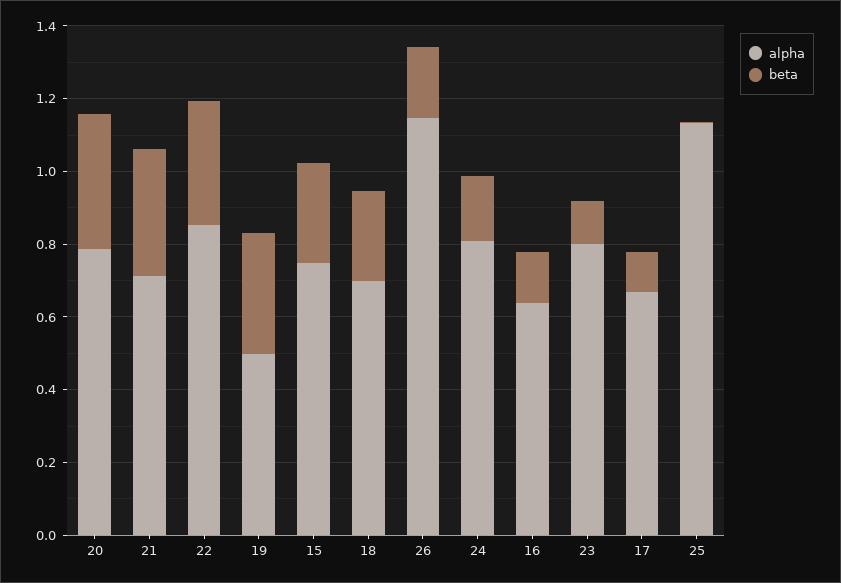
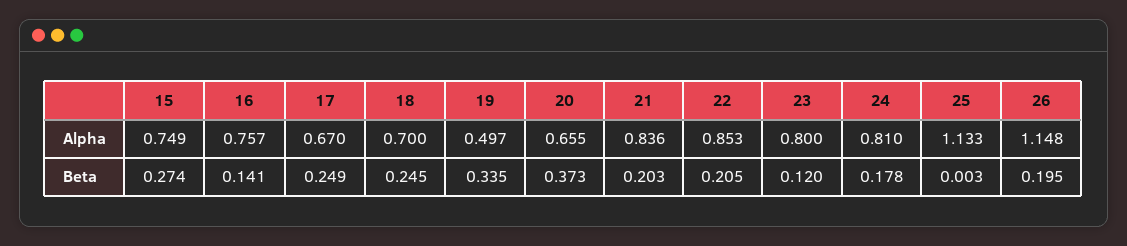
alpha, 20: 0.8 -> 0.655
alpha, 21: 0.7 -> 0.836
beta, 21: 0.35 -> 0.203
beta, 22: 0.35 -> 0.205
alpha, 16: 0.65 -> 0.757
beta, 17: 0.1 -> 0.249

